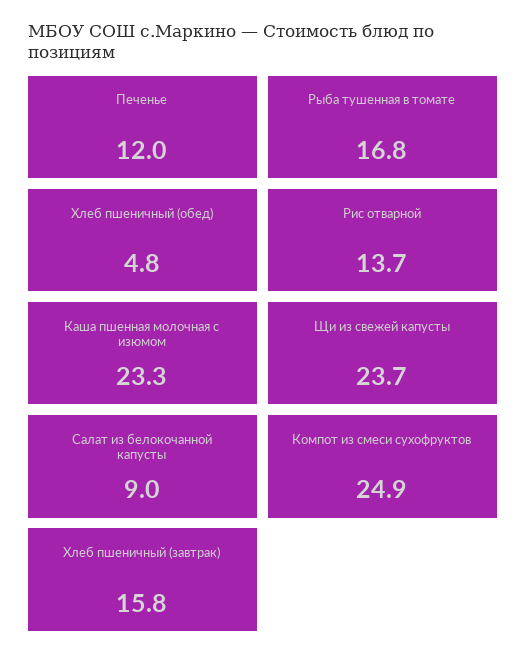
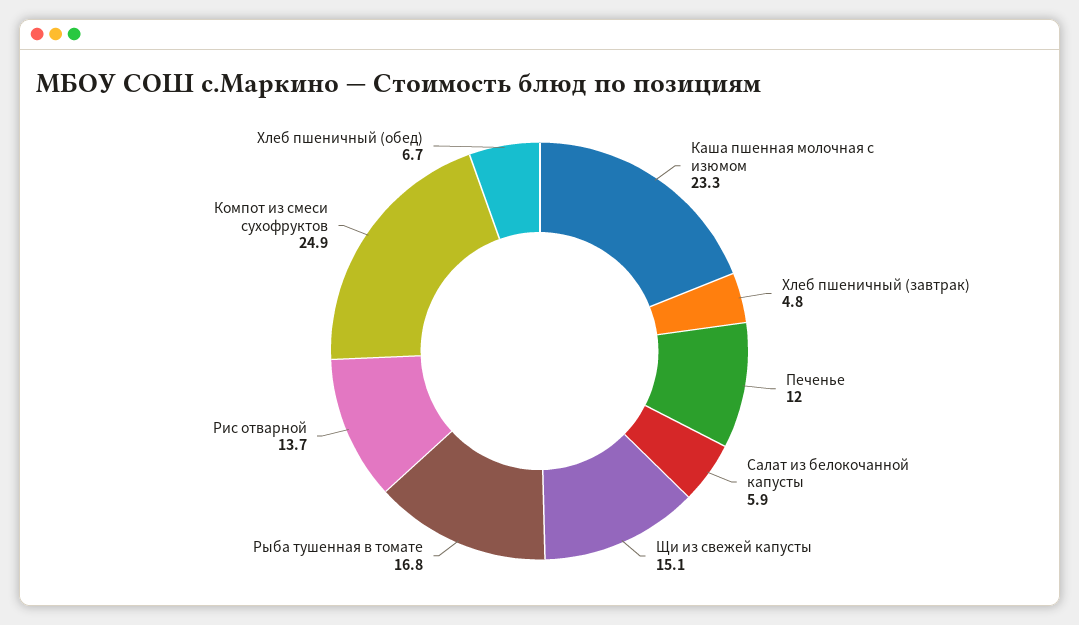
Хлеб пшеничный (обед): 4.8 -> 6.7
Щи из свежей капусты: 23.7 -> 15.1
Салат из белокочанной капусты: 9 -> 5.9
Хлеб пшеничный (завтрак): 15.8 -> 4.8

